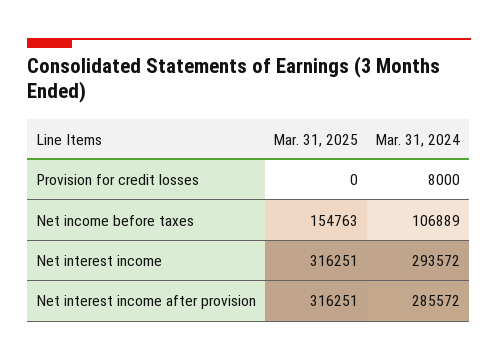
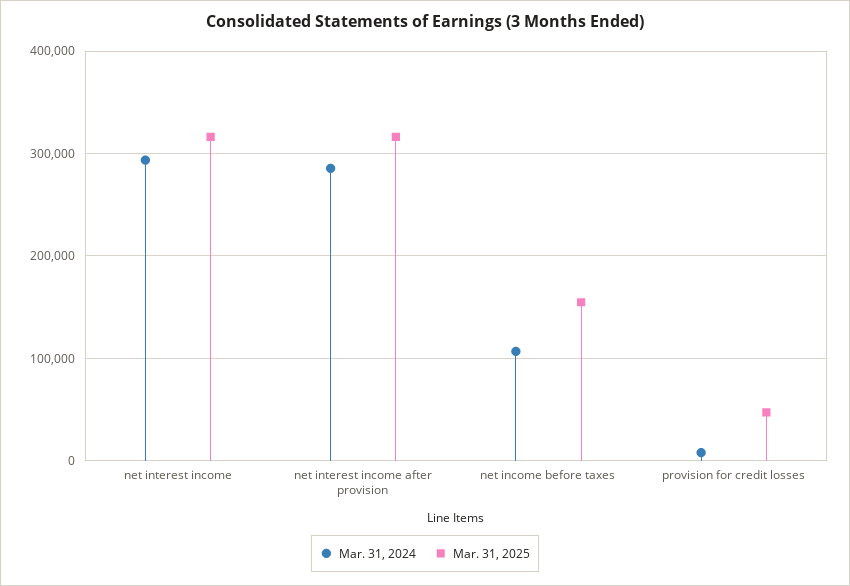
Mar. 31, 2025, Provision for credit losses: 0 -> 50000

